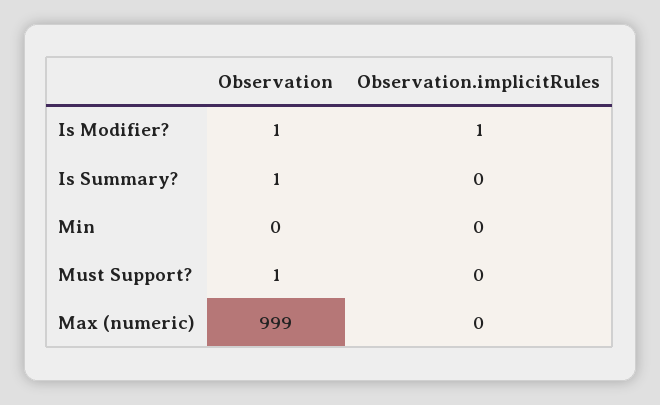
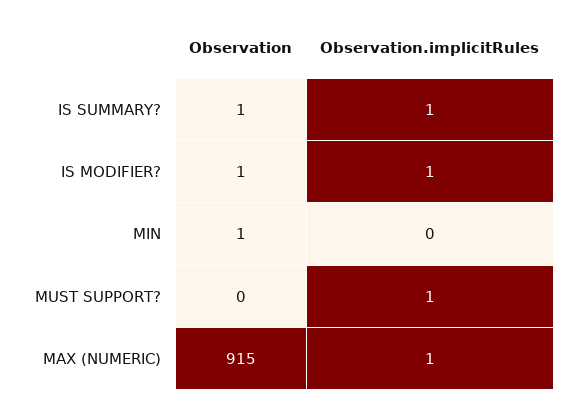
Observation.implicitRules, Is Summary?: 0 -> 1
Observation, Min: 0 -> 1
Observation, Must Support?: 1 -> 0
Observation.implicitRules, Must Support?: 0 -> 1
Observation, Max (numeric): 999 -> 915
Observation.implicitRules, Max (numeric): 0 -> 1

